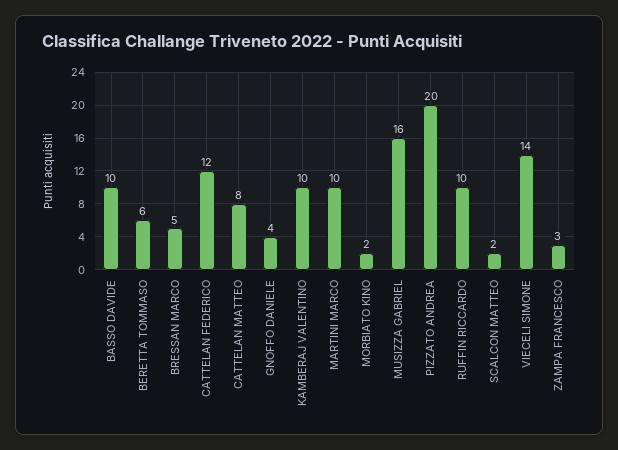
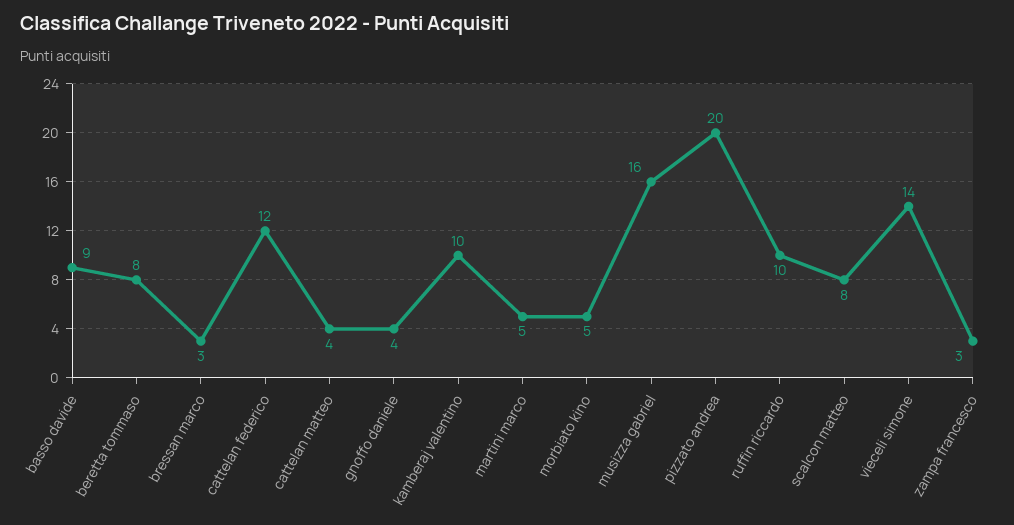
BASSO DAVIDE: 10 -> 9
BERETTA TOMMASO: 6 -> 8
BRESSAN MARCO: 5 -> 3
CATTELAN MATTEO: 8 -> 4
MARTINI MARCO: 10 -> 5
MORBIATO KINO: 2 -> 5
SCALCON MATTEO: 2 -> 8

